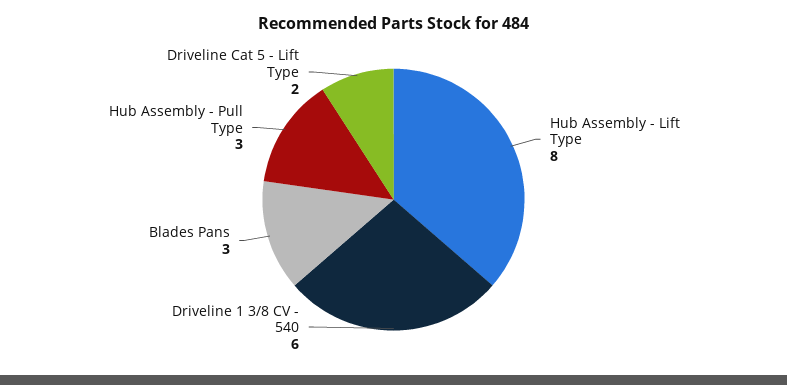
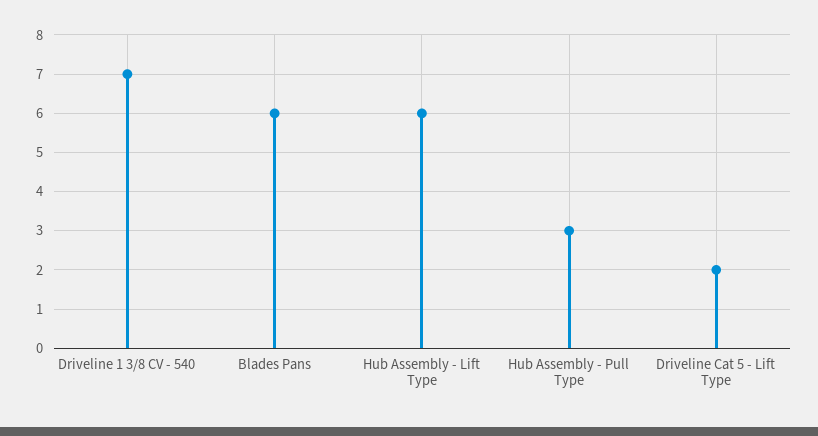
Hub Assembly - Lift Type: 8 -> 6
Driveline 1 3/8 CV - 540: 6 -> 7
Blades Pans: 3 -> 6

